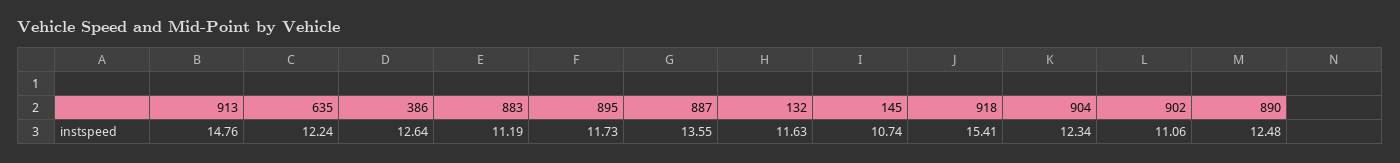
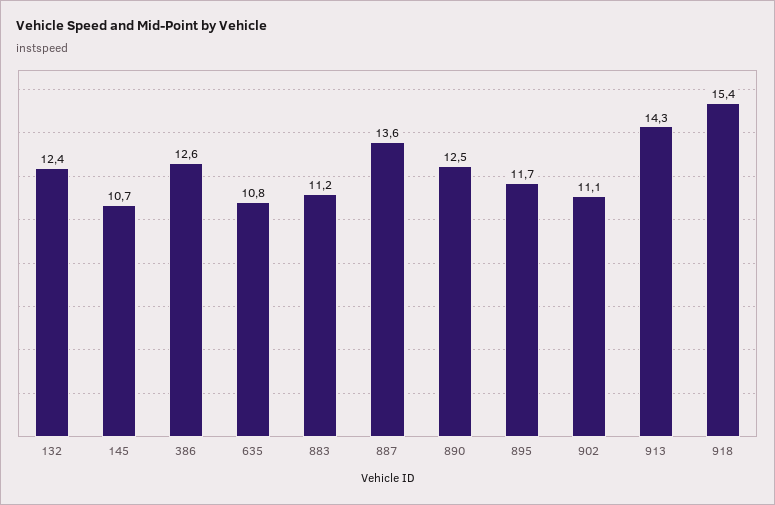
913: 14.76 -> 14.3
635: 12.24 -> 10.8
132: 11.63 -> 12.4
904: 12.34 -> none

